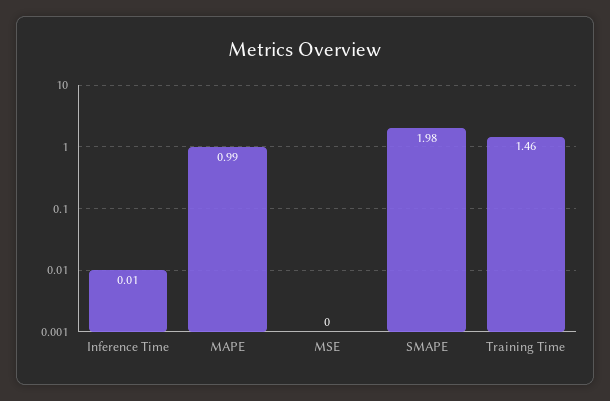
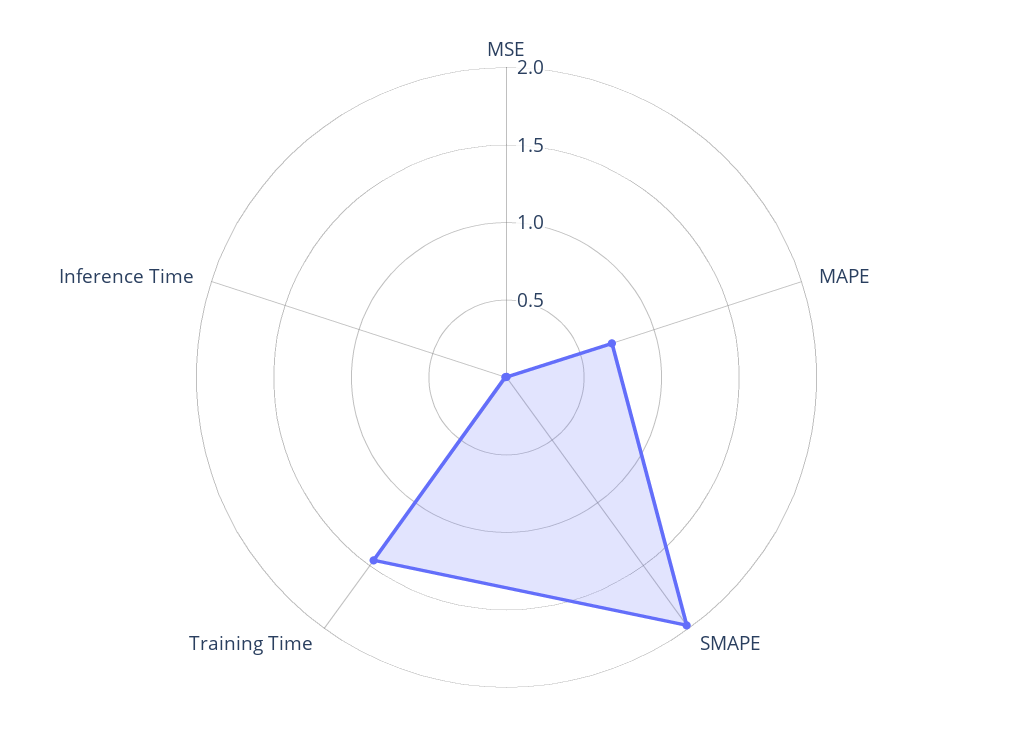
MAPE: 0.99 -> 0.7

